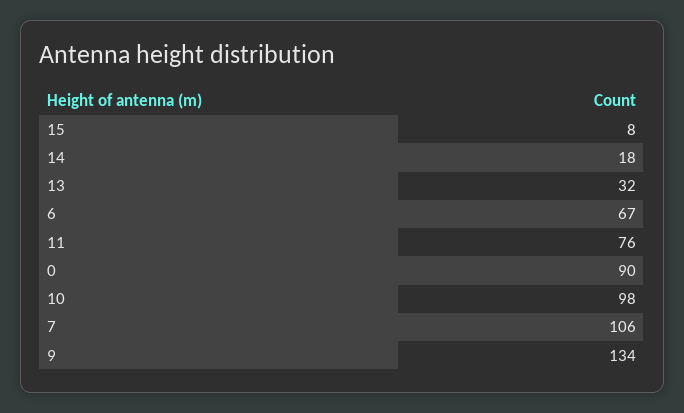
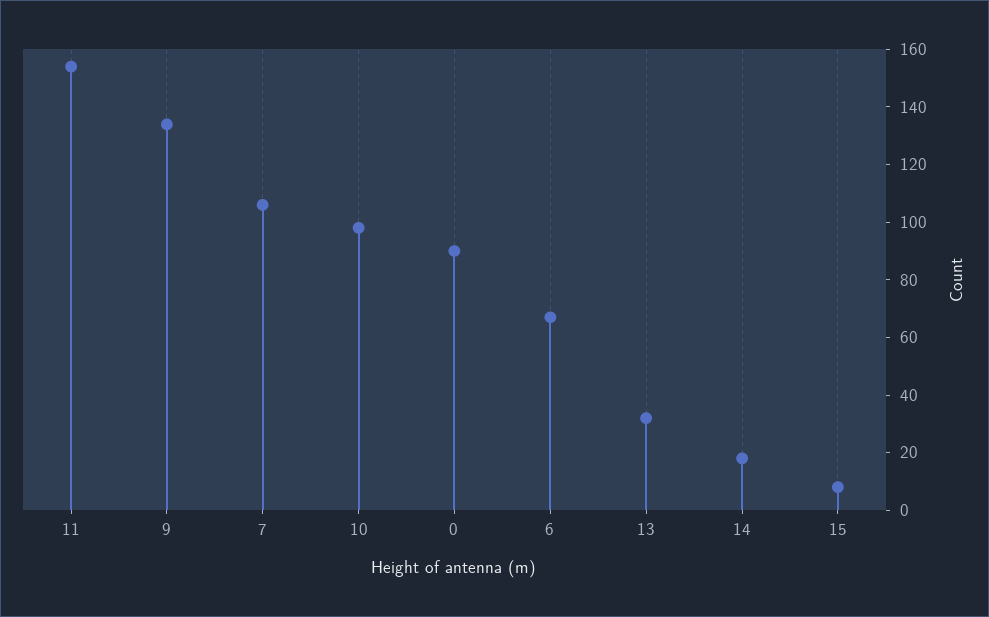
11: 76 -> 155

